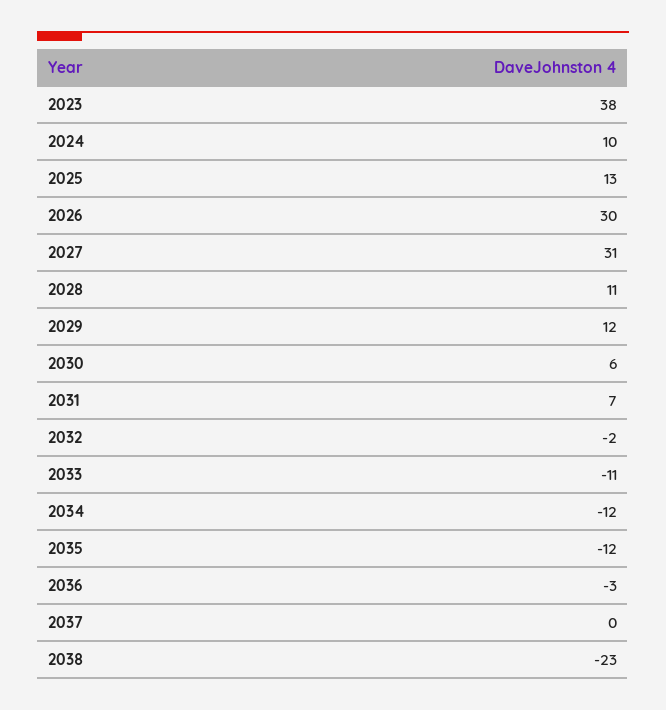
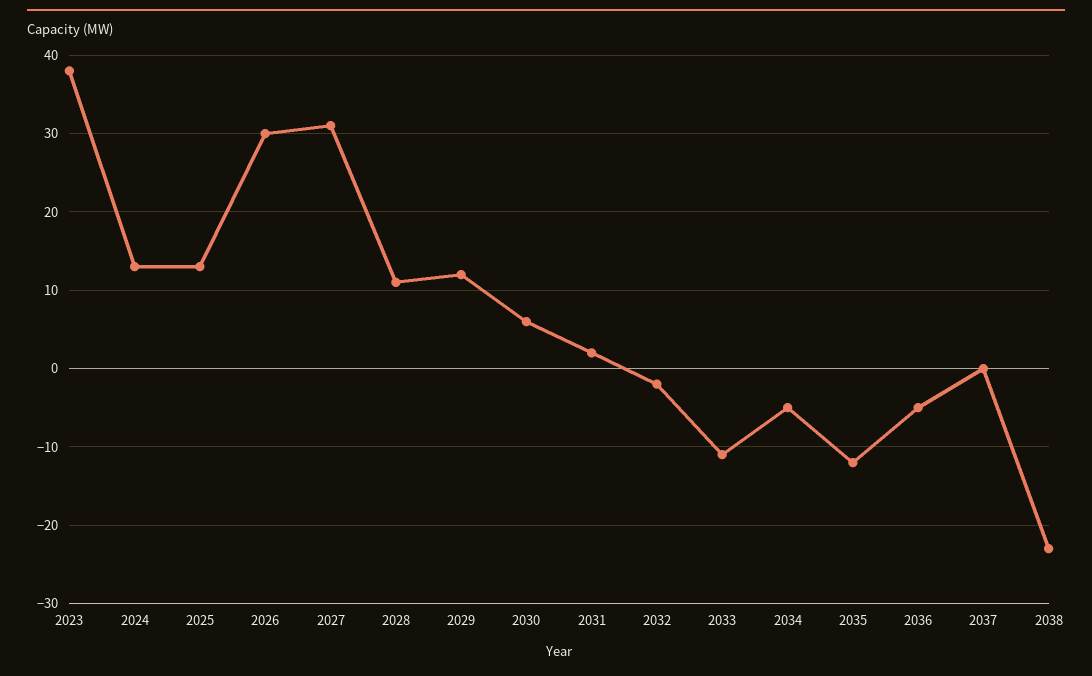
2024: 10 -> 13
2031: 7 -> 2
2034: -12 -> -5
2036: -3 -> -5

